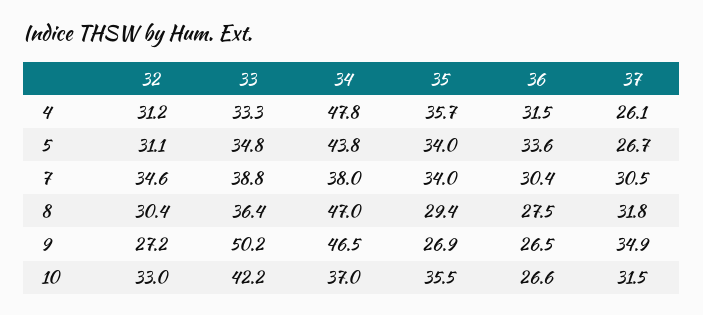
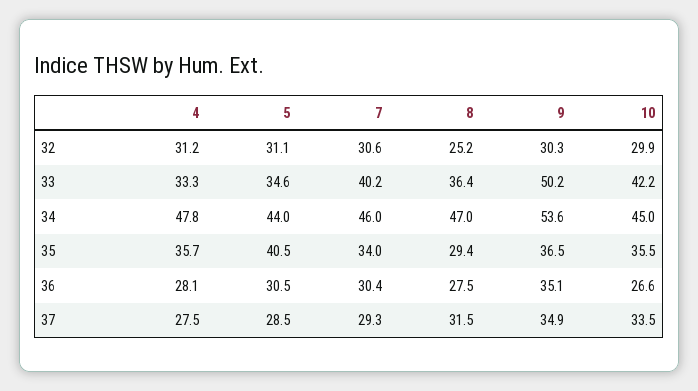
36, 4: 31.5 -> 28.1
37, 4: 26.1 -> 27.5
33, 5: 34.8 -> 34.6
34, 5: 43.8 -> 44
35, 5: 34 -> 40.5
36, 5: 33.6 -> 30.5
37, 5: 26.7 -> 28.5
32, 7: 34.6 -> 30.6
33, 7: 38.8 -> 40.2
34, 7: 38 -> 46
37, 7: 30.5 -> 29.3
32, 8: 30.4 -> 25.2
37, 8: 31.8 -> 31.5
32, 9: 27.2 -> 30.3
34, 9: 46.5 -> 53.6
35, 9: 26.9 -> 36.5
36, 9: 26.5 -> 35.1
32, 10: 33 -> 29.9
34, 10: 37 -> 45
37, 10: 31.5 -> 33.5

